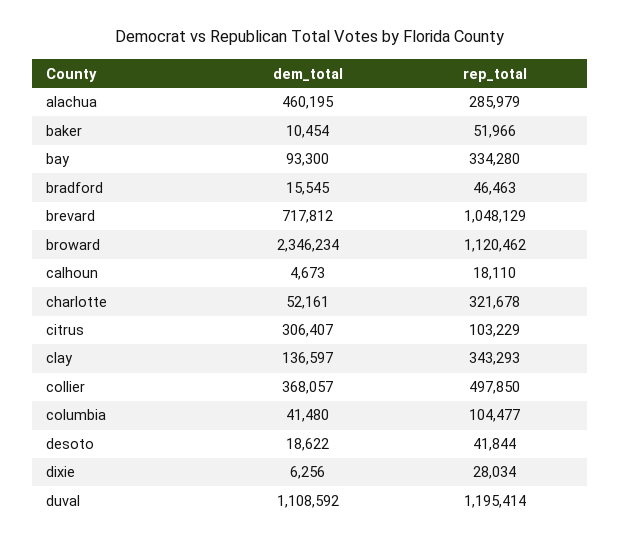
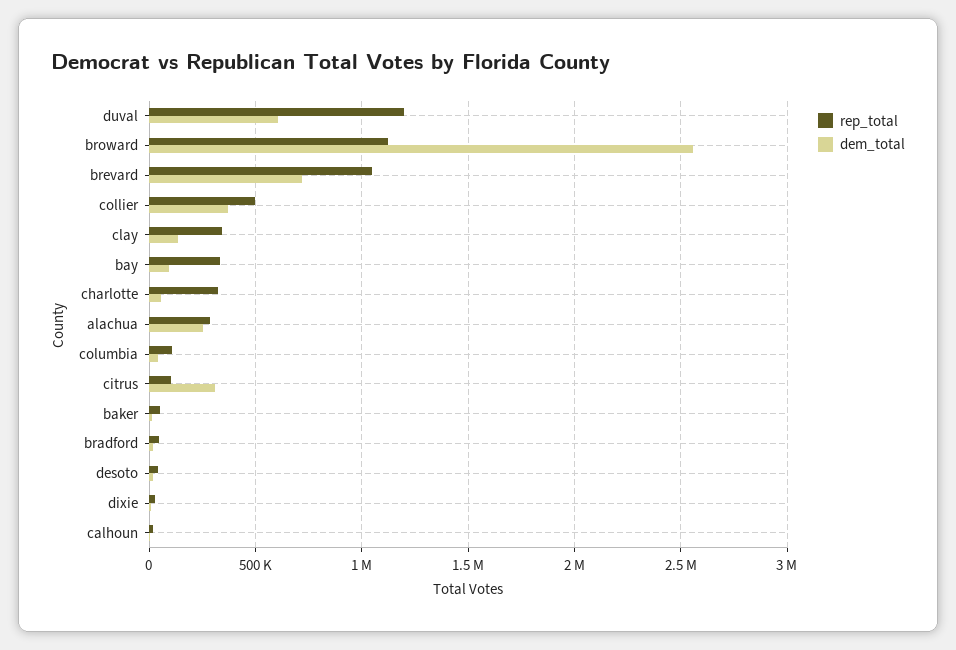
dem_total, alachua: 460195 -> 250000
dem_total, broward: 2346234 -> 2550000
dem_total, duval: 1108592 -> 600000

